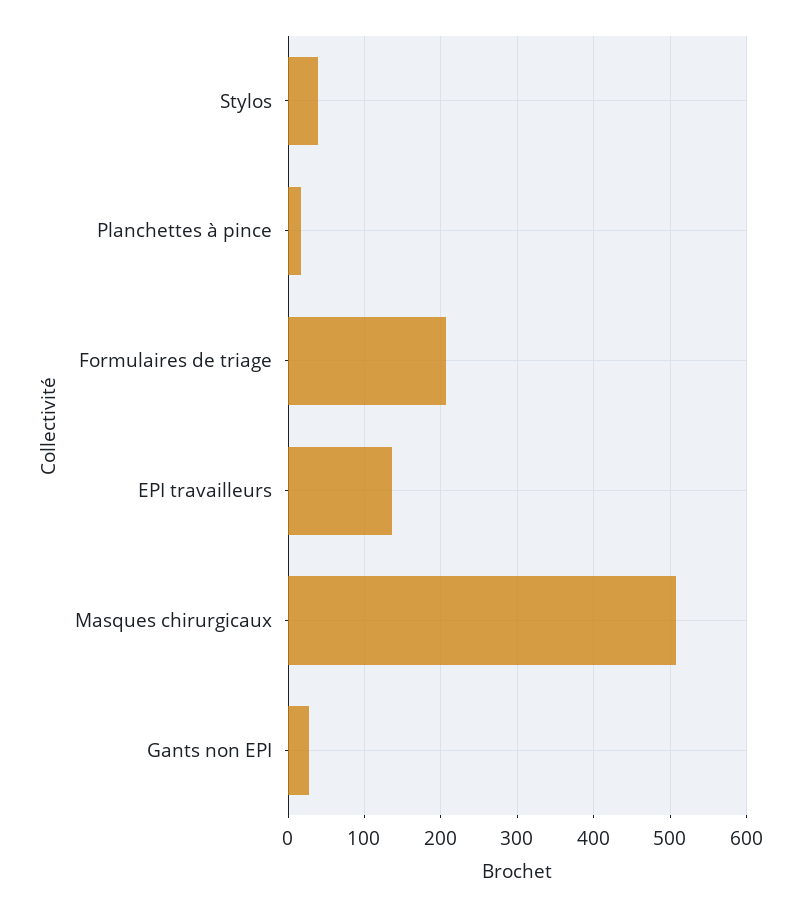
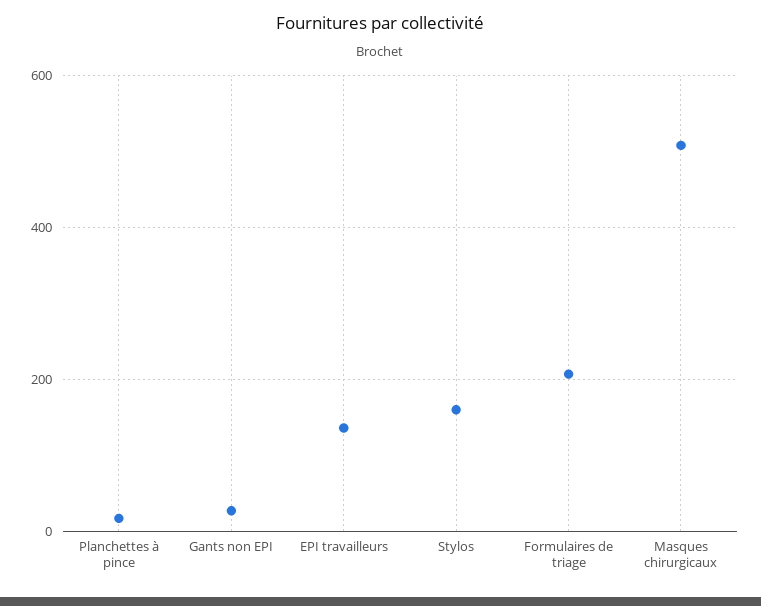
Stylos: 40 -> 160

